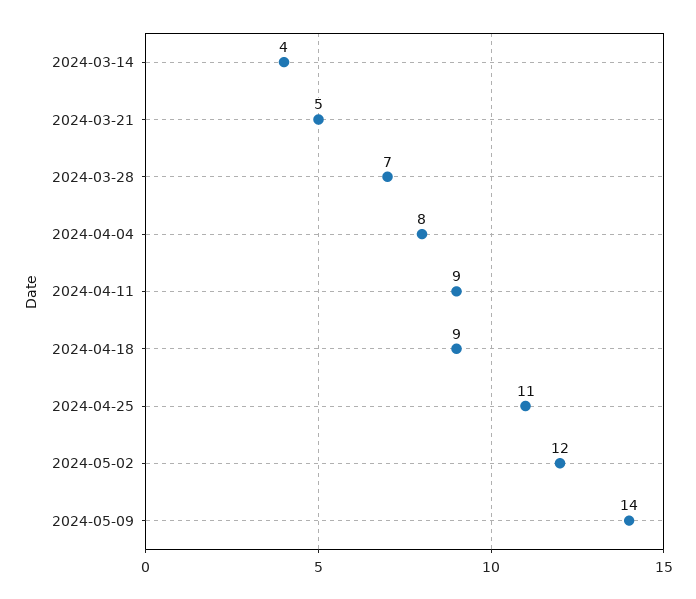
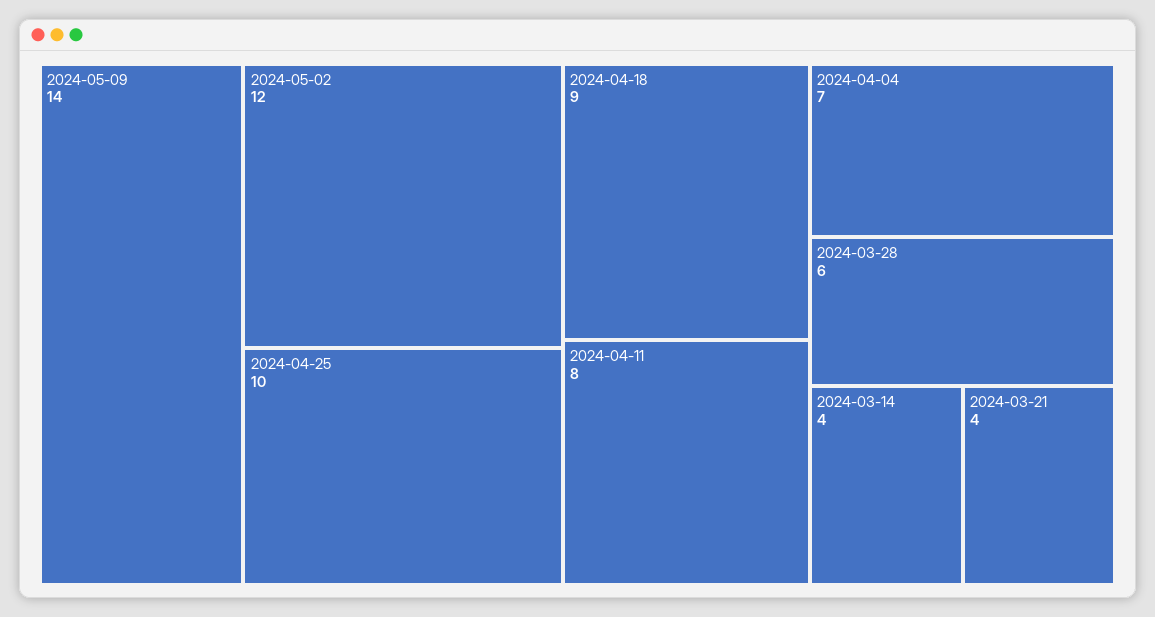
2024-03-21: 5 -> 4
2024-03-28: 7 -> 6
2024-04-04: 8 -> 7
2024-04-11: 9 -> 8
2024-04-25: 11 -> 10

